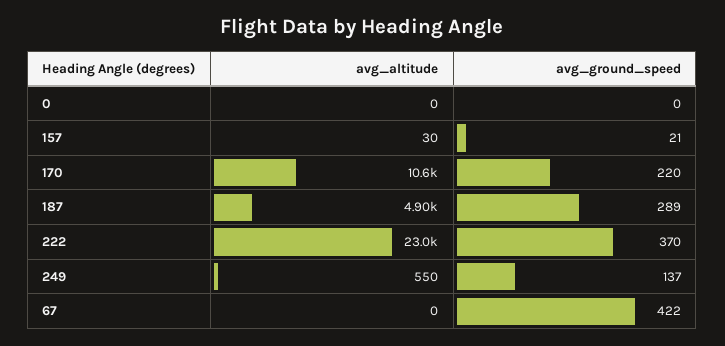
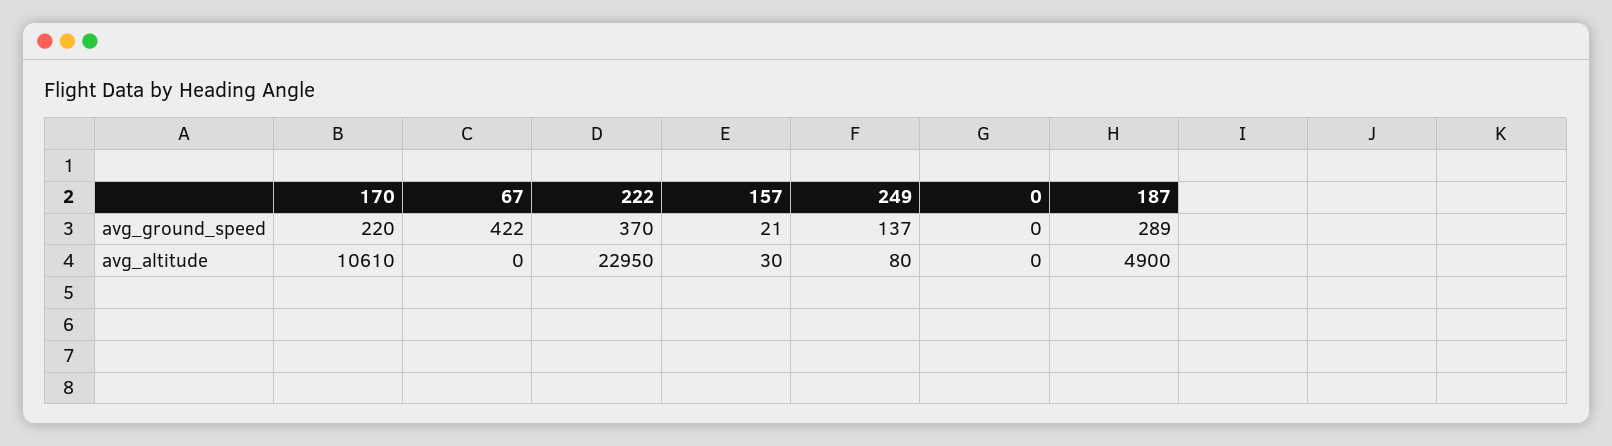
avg_altitude, 249: 550 -> 80

